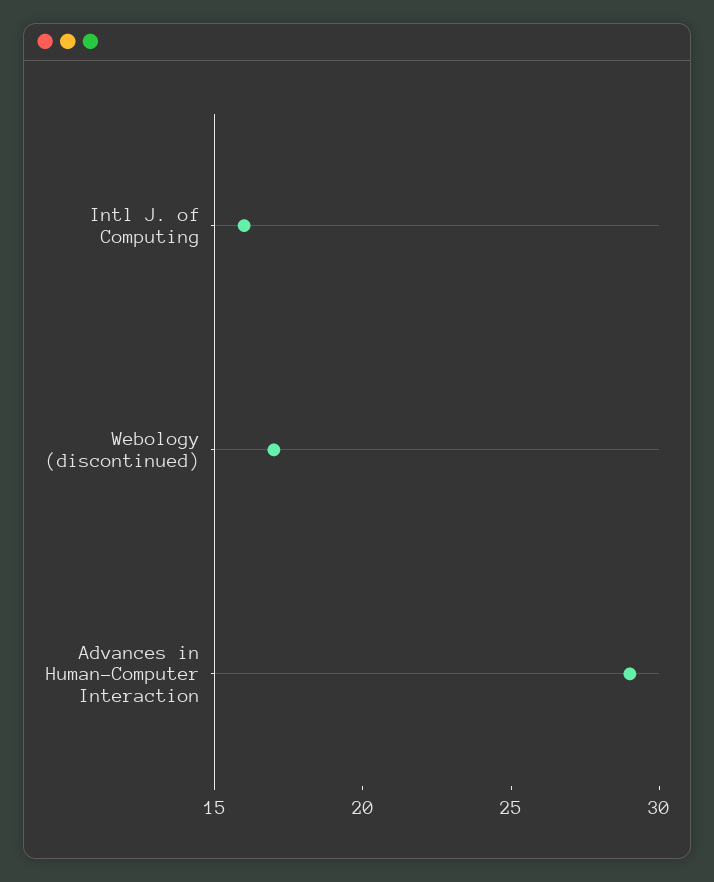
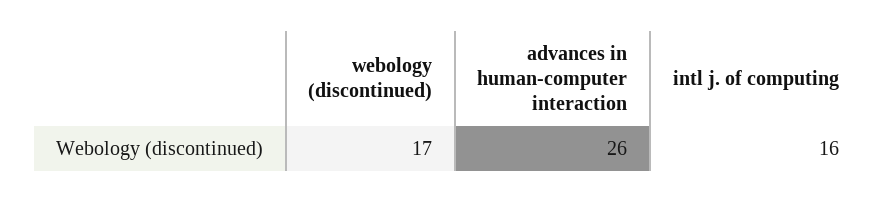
Advances in Human-Computer Interaction: 29 -> 26

